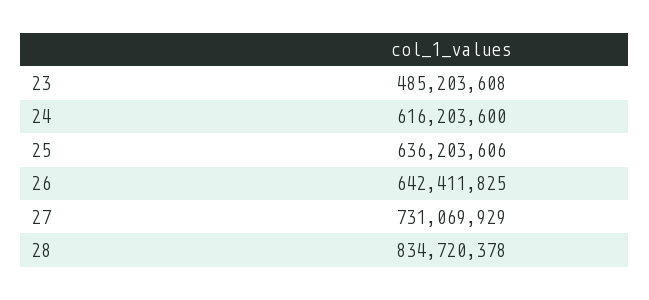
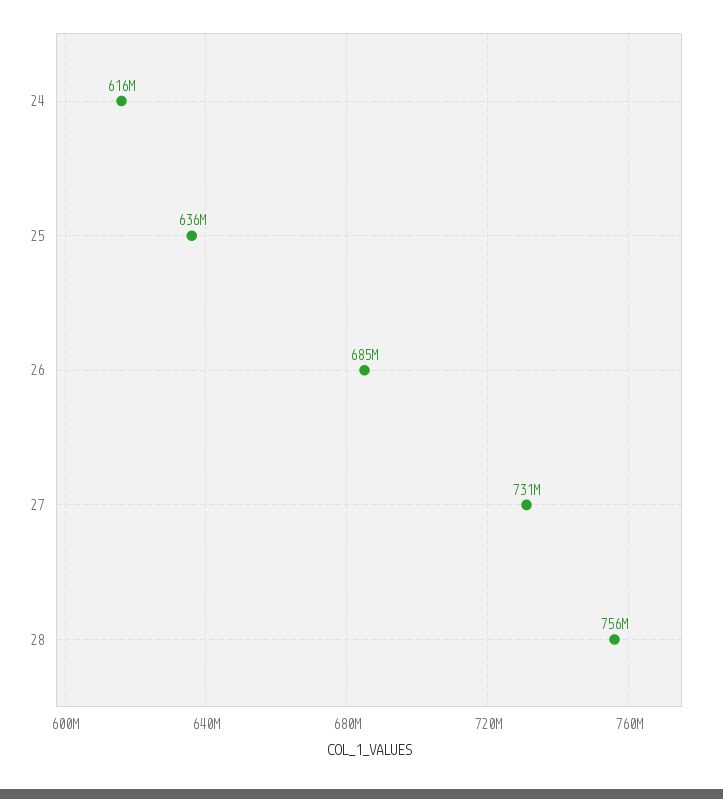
23: 485203608 -> none
26: 642411825 -> 685000000
28: 834720378 -> 756000000

